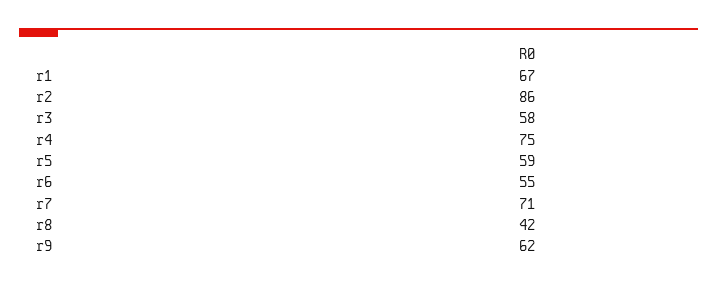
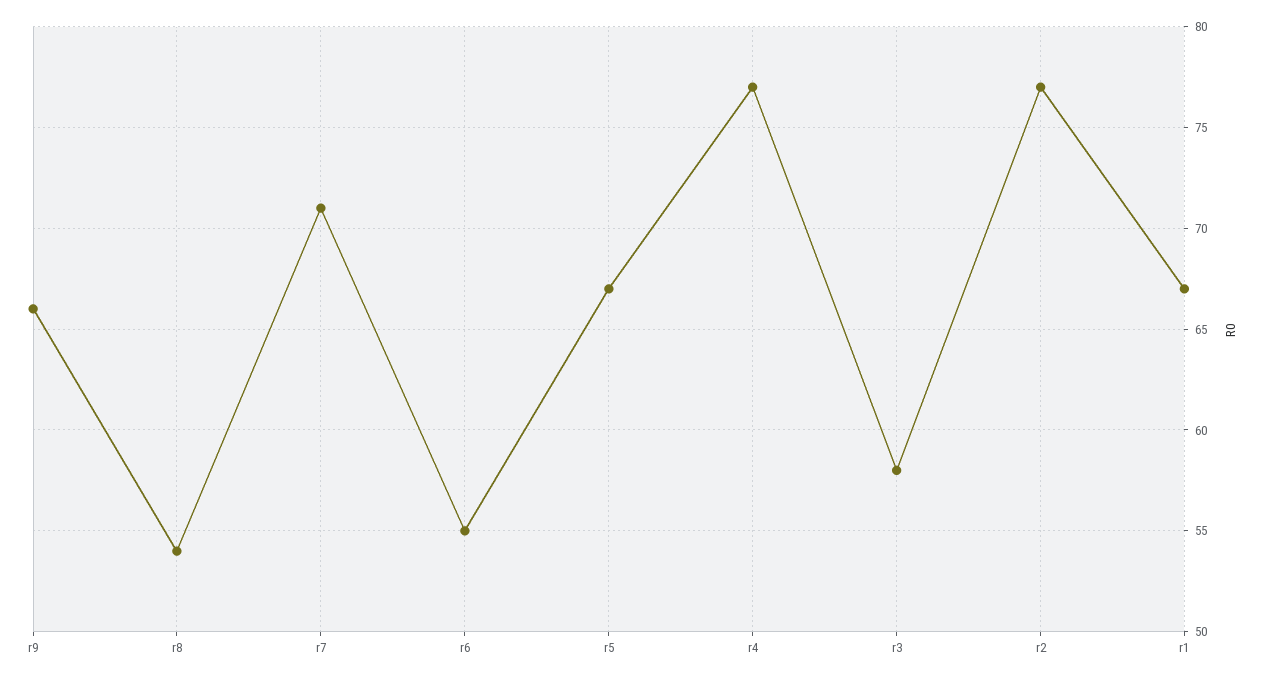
r2: 86 -> 77
r4: 75 -> 77
r5: 59 -> 67
r8: 42 -> 54
r9: 62 -> 66

